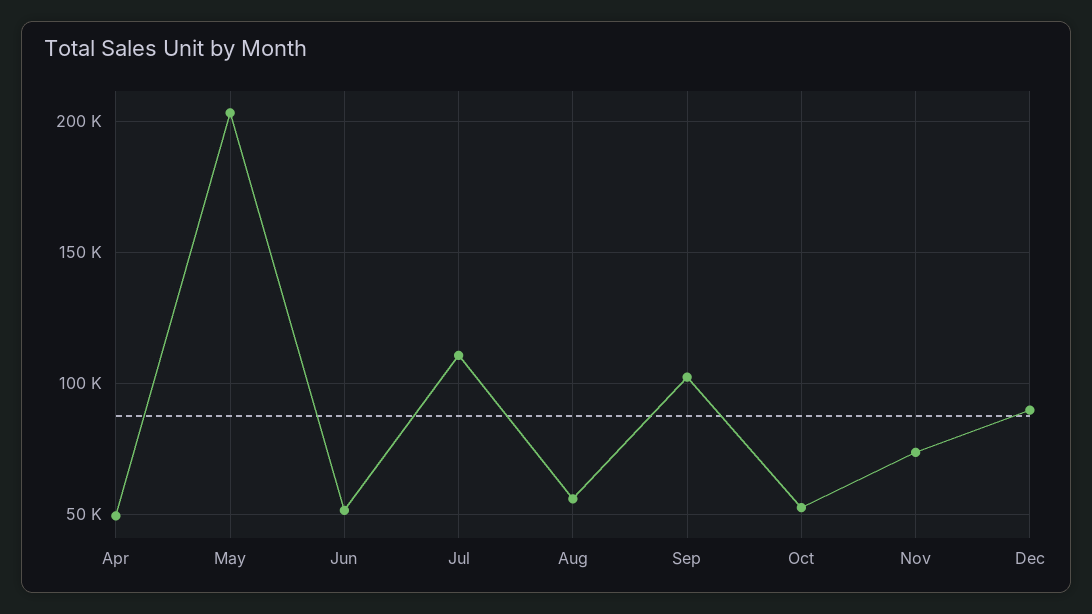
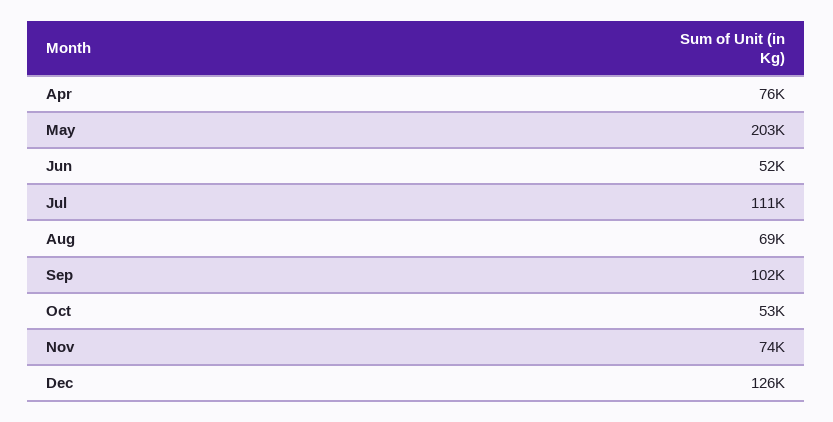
Apr: 50000 -> 76000
Aug: 55000 -> 69000
Dec: 90000 -> 126000

